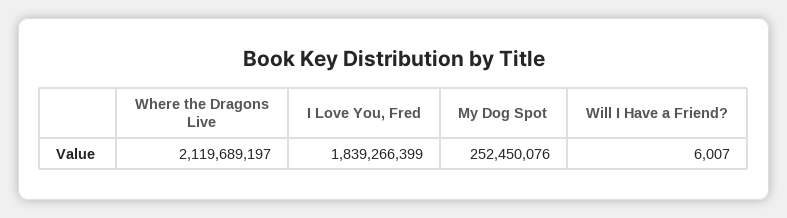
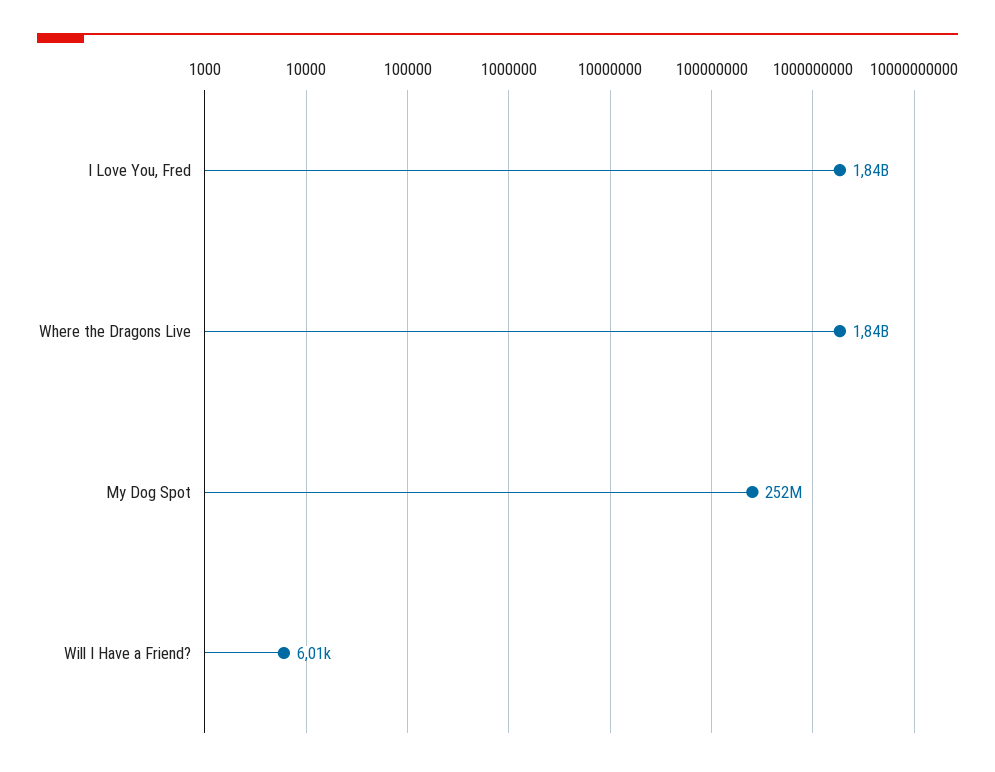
Where the Dragons Live: 2119689197 -> 1840000000

